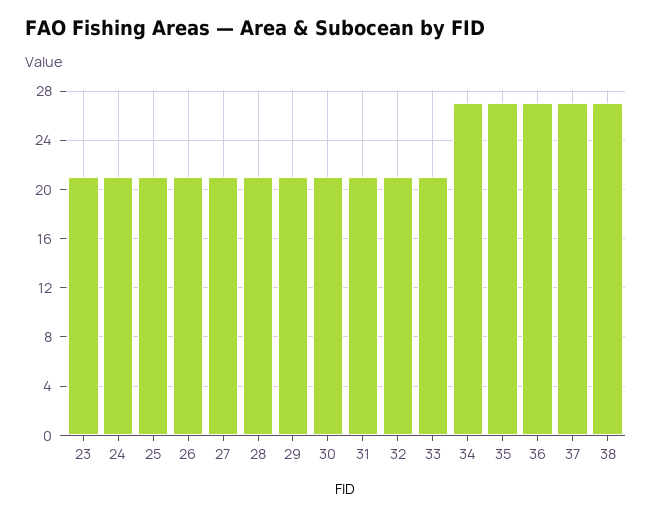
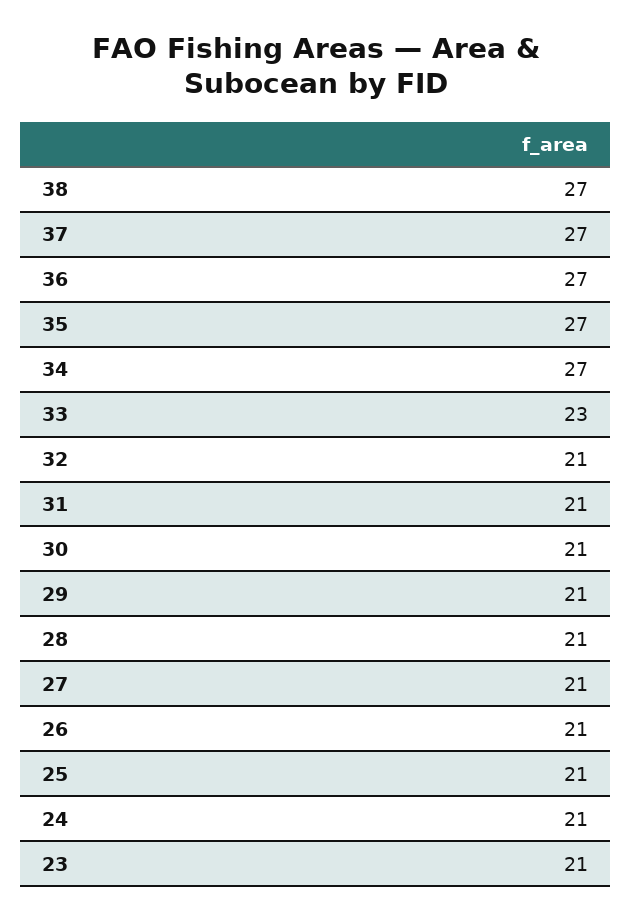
33: 21 -> 23

